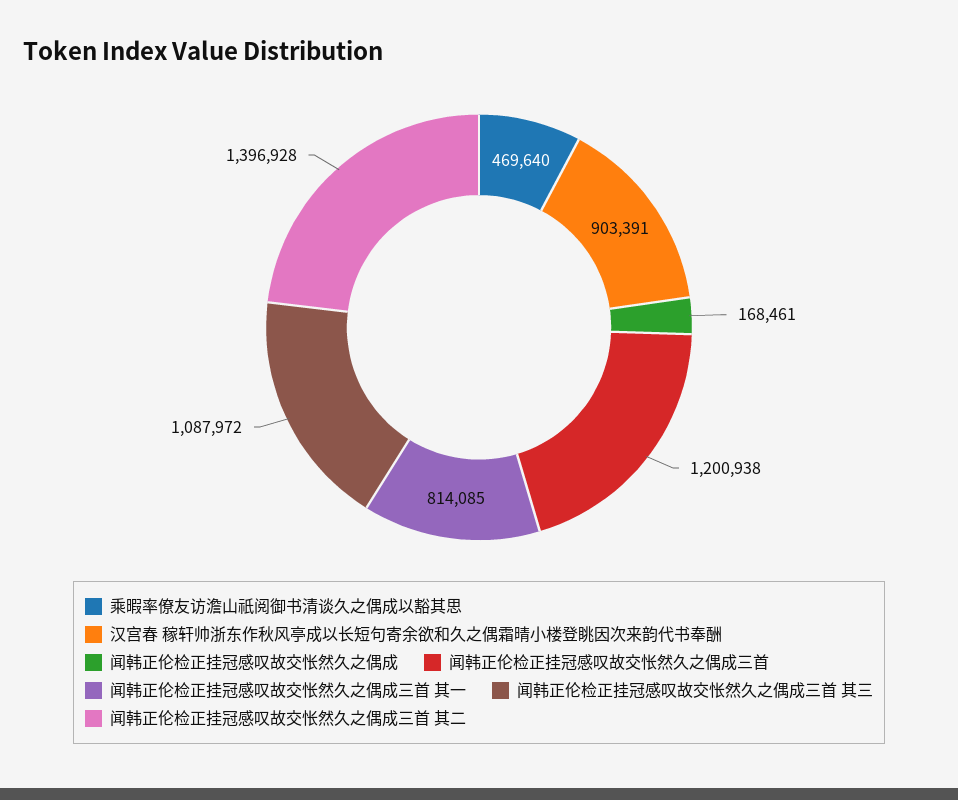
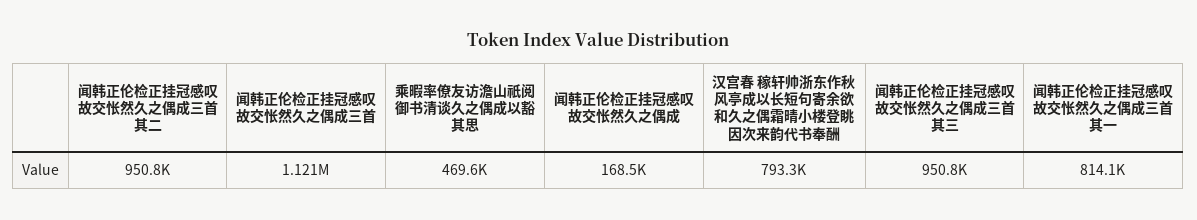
汉宫春 稼轩帅浙东作秋风亭成以长短句寄余欲和久之偶霜晴小楼登眺因次来韵代书奉酬: 903391 -> 793300
闻韩正伦检正挂冠感叹故交怅然久之偶成三首: 1200938 -> 1121000
闻韩正伦检正挂冠感叹故交怅然久之偶成三首 其三: 1087972 -> 950800
闻韩正伦检正挂冠感叹故交怅然久之偶成三首 其二: 1396928 -> 950800

